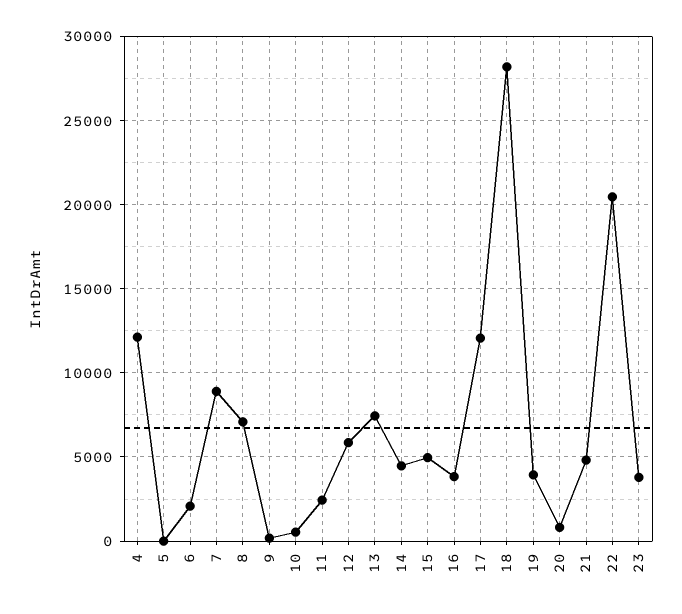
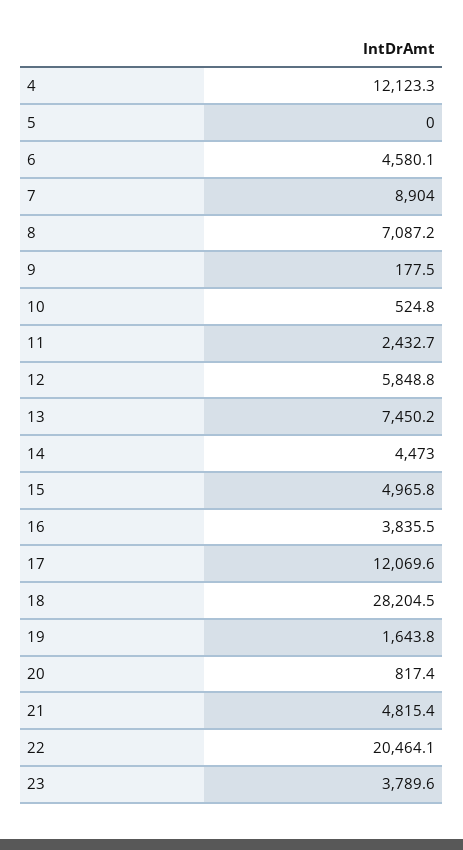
6: 2000 -> 4580.1
19: 4000 -> 1643.8

